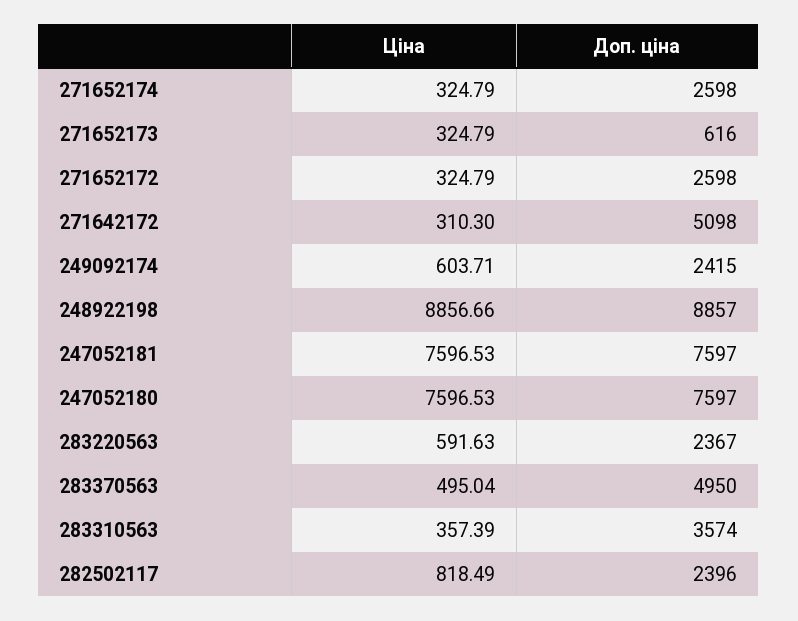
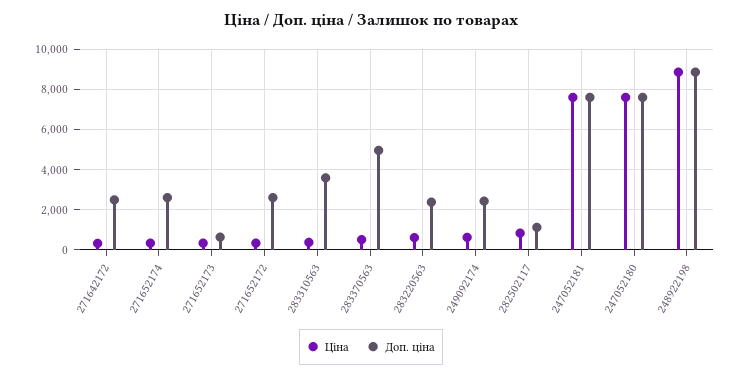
Доп. ціна, 271642172: 5098 -> 2500
Доп. ціна, 282502117: 2396 -> 1000

